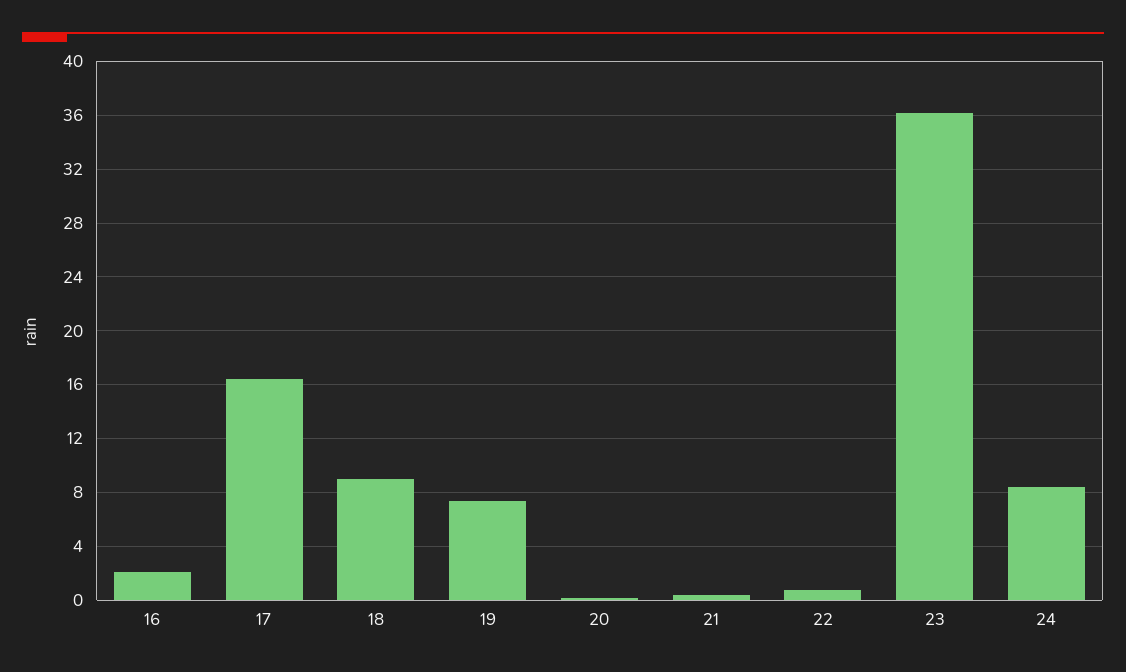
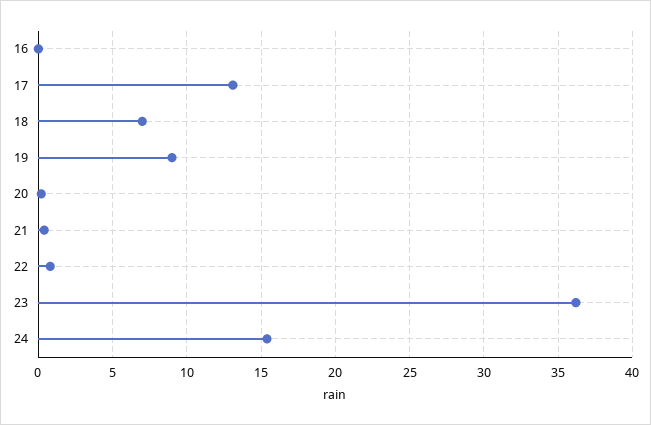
16: 2 -> 0
17: 16.5 -> 13
18: 9 -> 7
19: 7.5 -> 9
24: 8.5 -> 15.5

